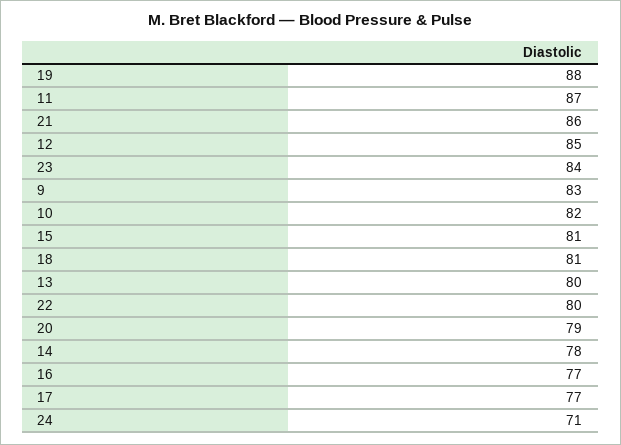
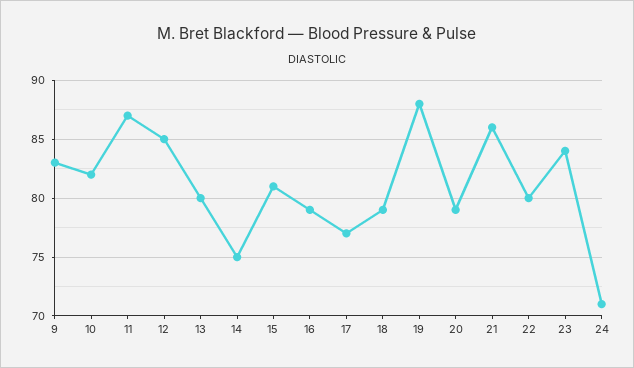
18: 81 -> 79
14: 78 -> 75
16: 77 -> 79

